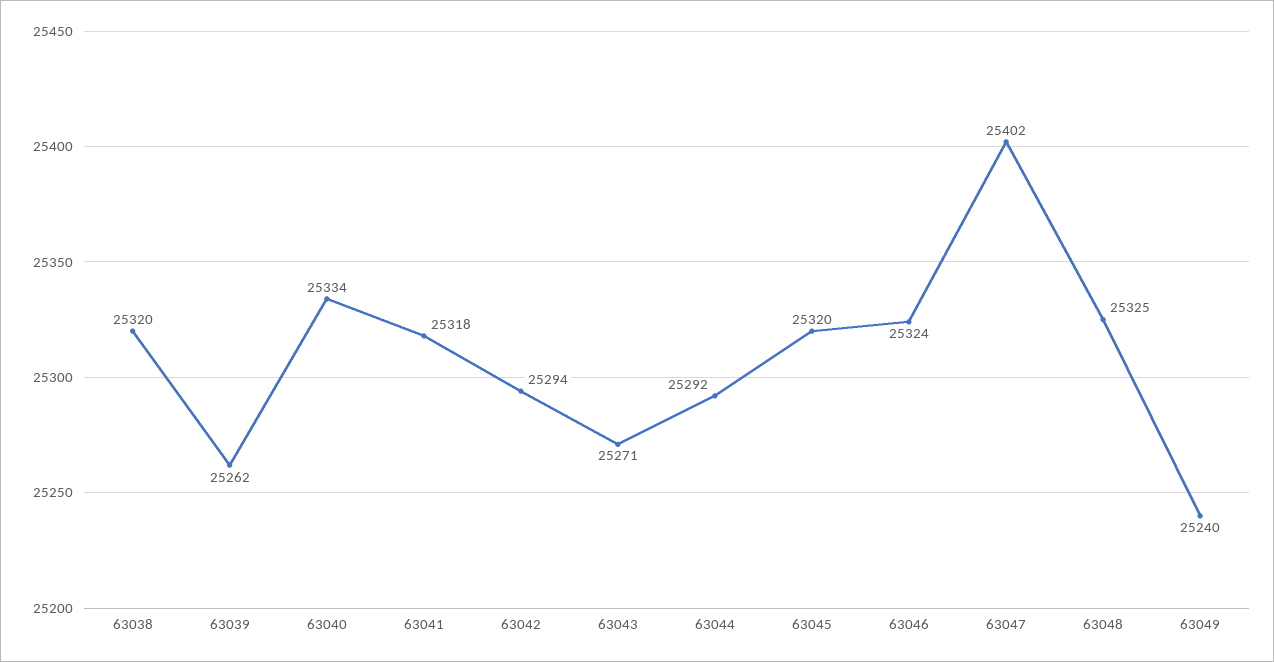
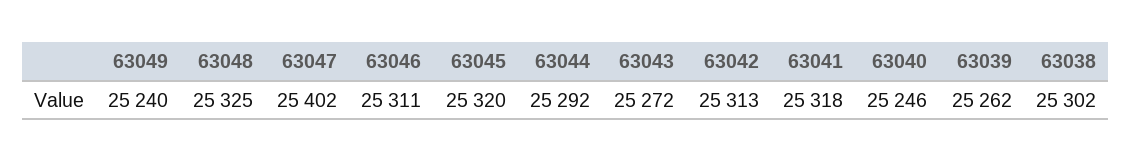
63038: 25320 -> 25302
63040: 25334 -> 25246
63042: 25294 -> 25313
63043: 25271 -> 25272
63046: 25324 -> 25311

